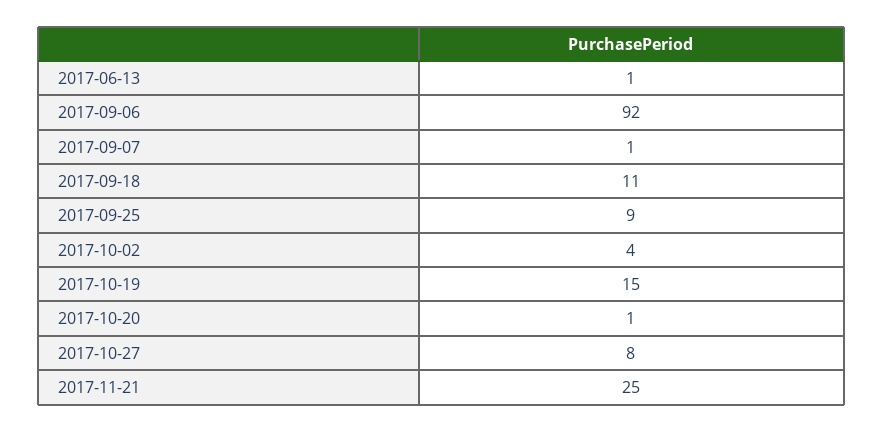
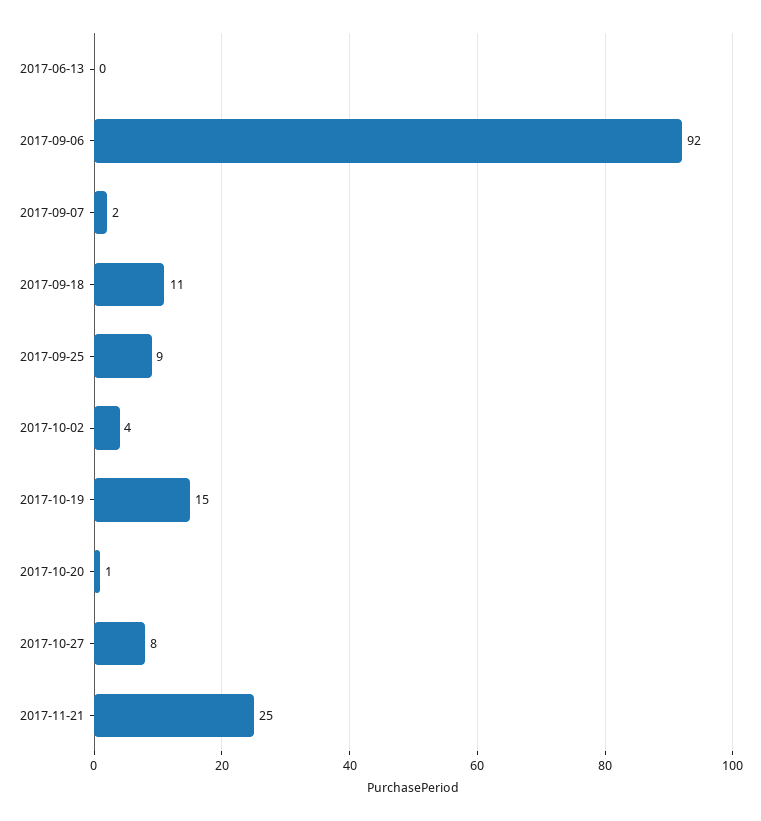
2017-06-13: 1 -> 0
2017-09-07: 1 -> 2

